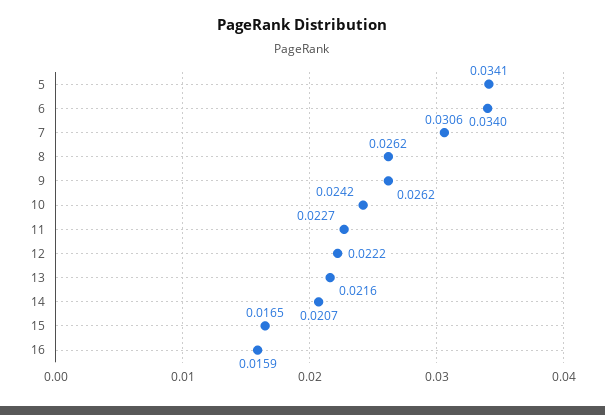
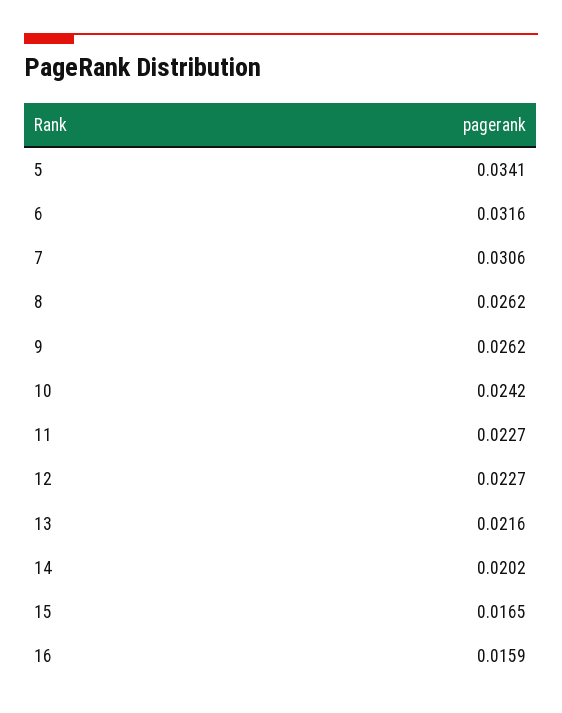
6: 0.034 -> 0.0316
12: 0.0222 -> 0.0227
14: 0.0207 -> 0.0202

